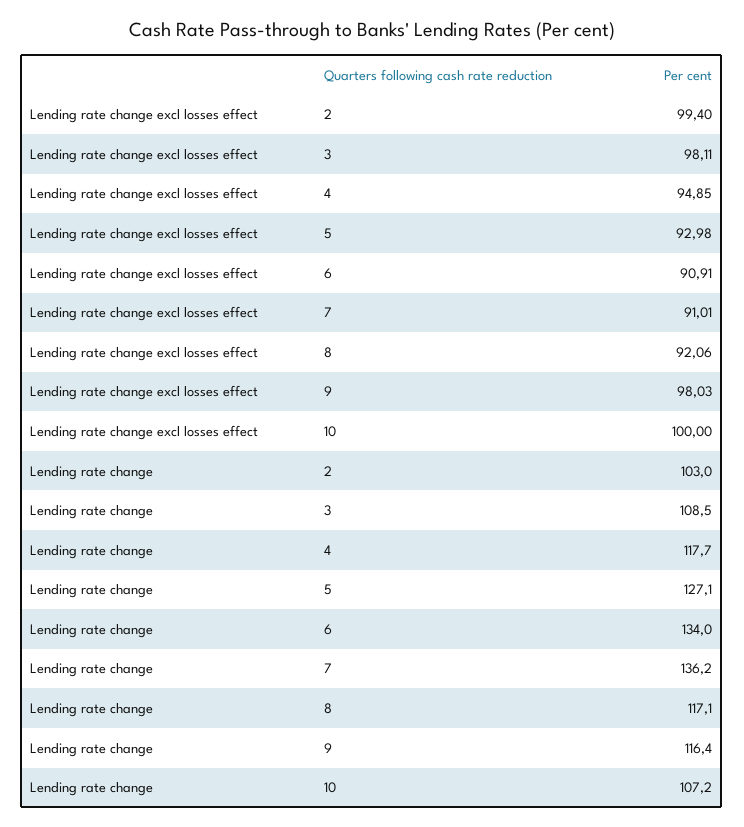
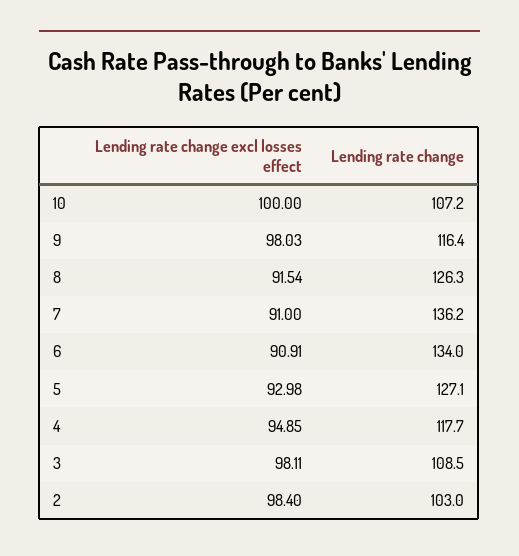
Lending rate change excl losses effect, 2: 99.4 -> 98.4
Lending rate change excl losses effect, 7: 91.01 -> 91
Lending rate change excl losses effect, 8: 92.06 -> 91.54
Lending rate change, 8: 117.1 -> 126.3

